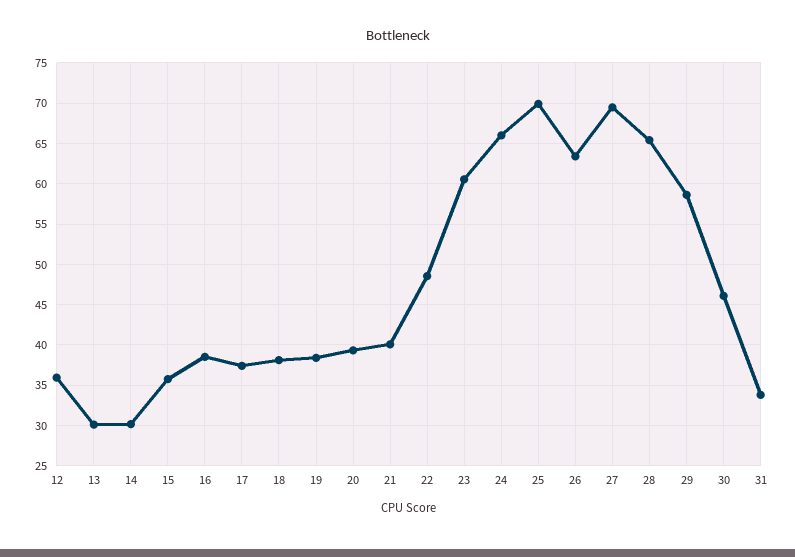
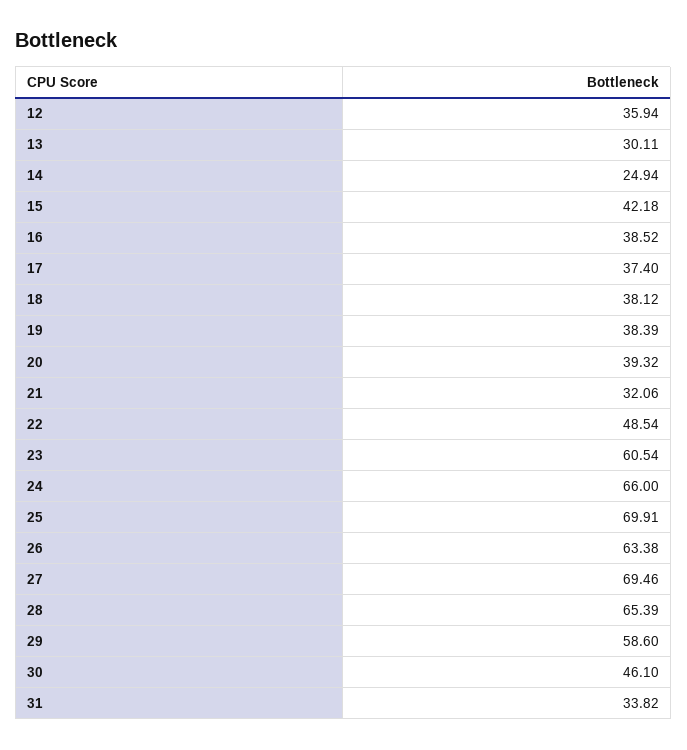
14: 30 -> 24.94
15: 36 -> 42.18
21: 40 -> 32.06

